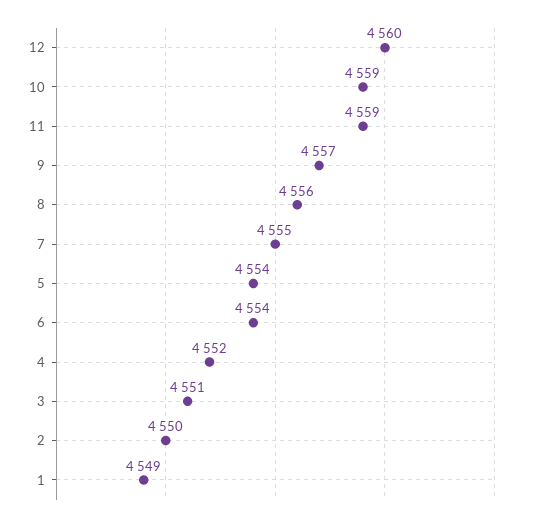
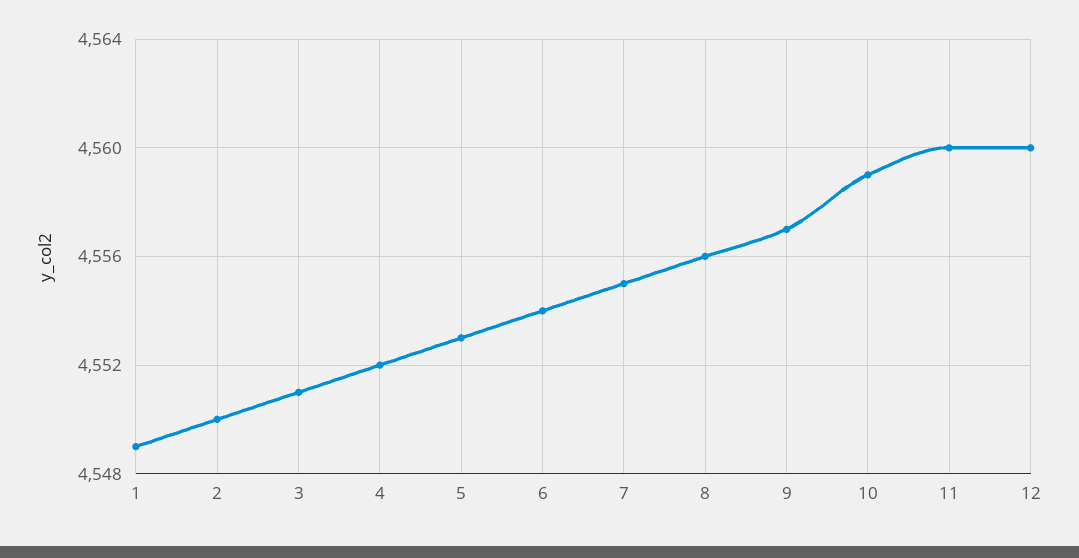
11: 4559 -> 4560
5: 4554 -> 4553

